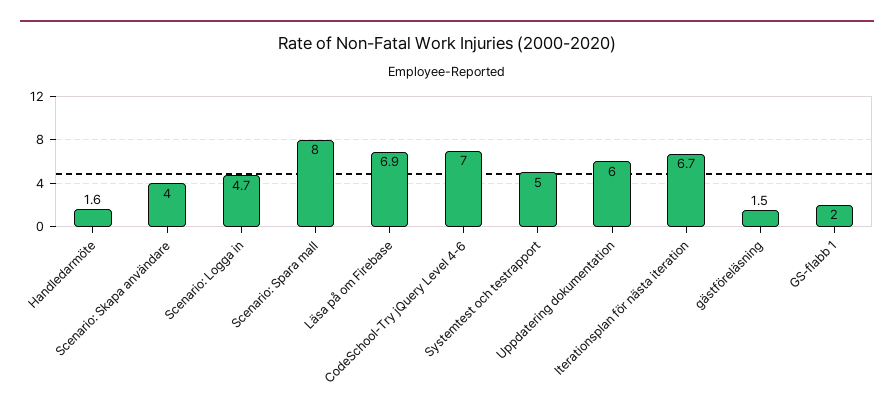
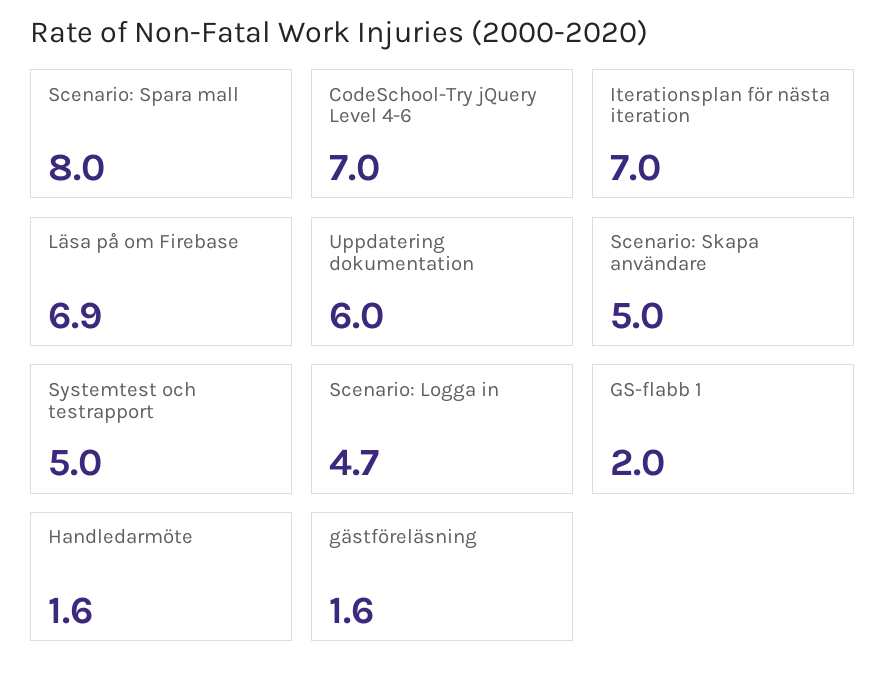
Scenario: Skapa användare: 4 -> 5
Iterationsplan för nästa iteration: 6.7 -> 7
gästföreläsning: 1.5 -> 1.6

